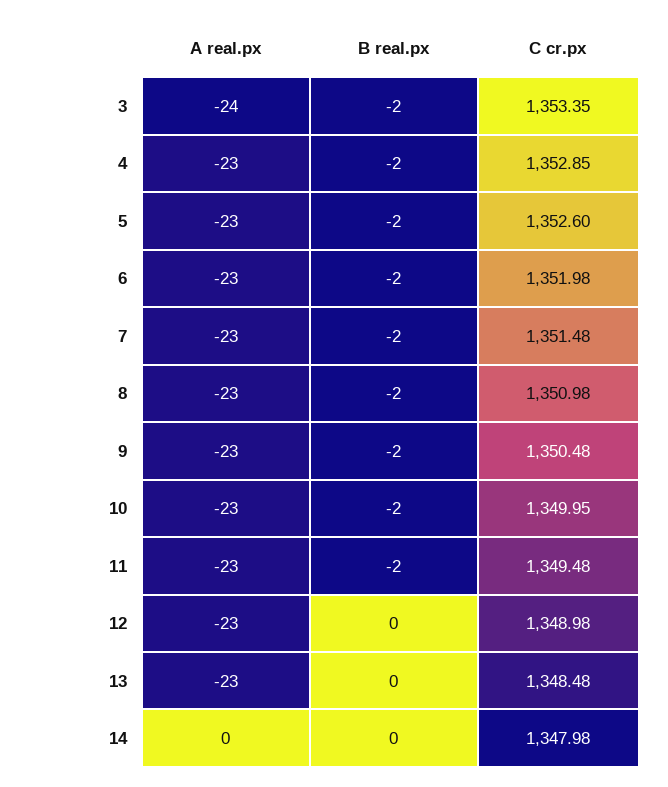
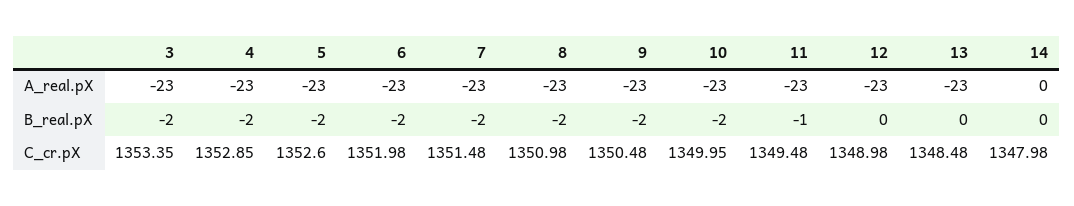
A real.px, 3: -24 -> -23
B real.px, 11: -2 -> -1

